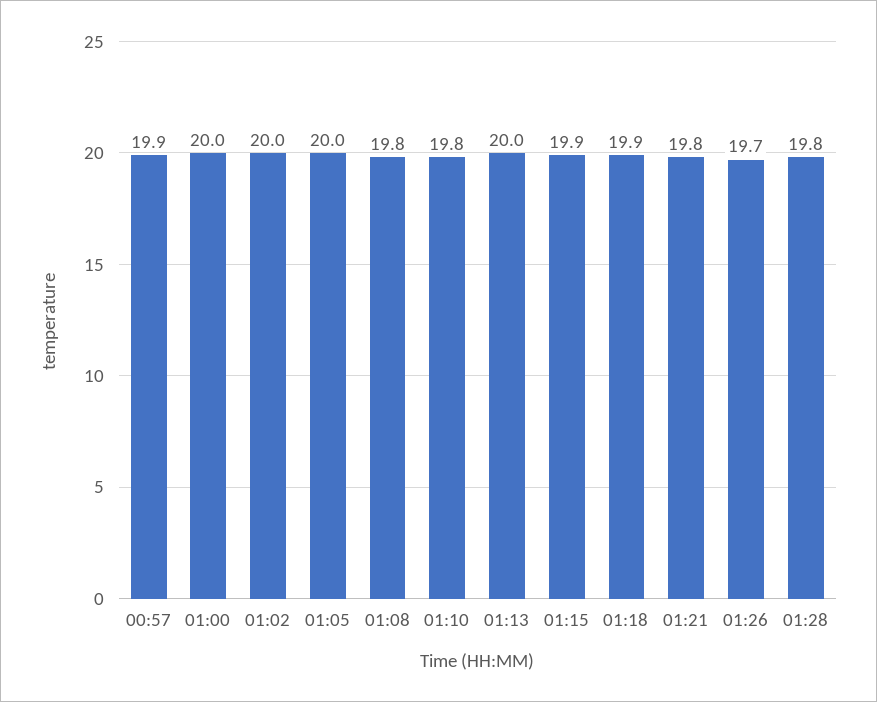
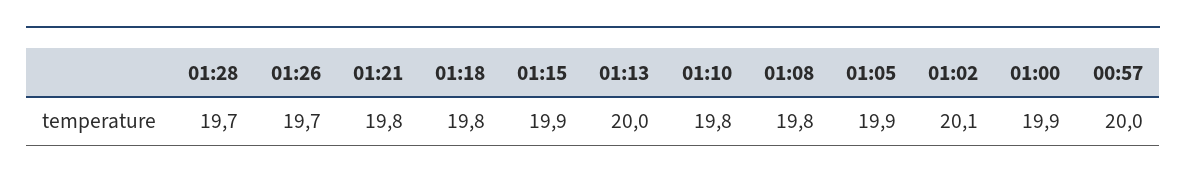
00:57: 19.9 -> 20
01:00: 20 -> 19.9
01:02: 20 -> 20.1
01:05: 20 -> 19.9
01:18: 19.9 -> 19.8
01:28: 19.8 -> 19.7

